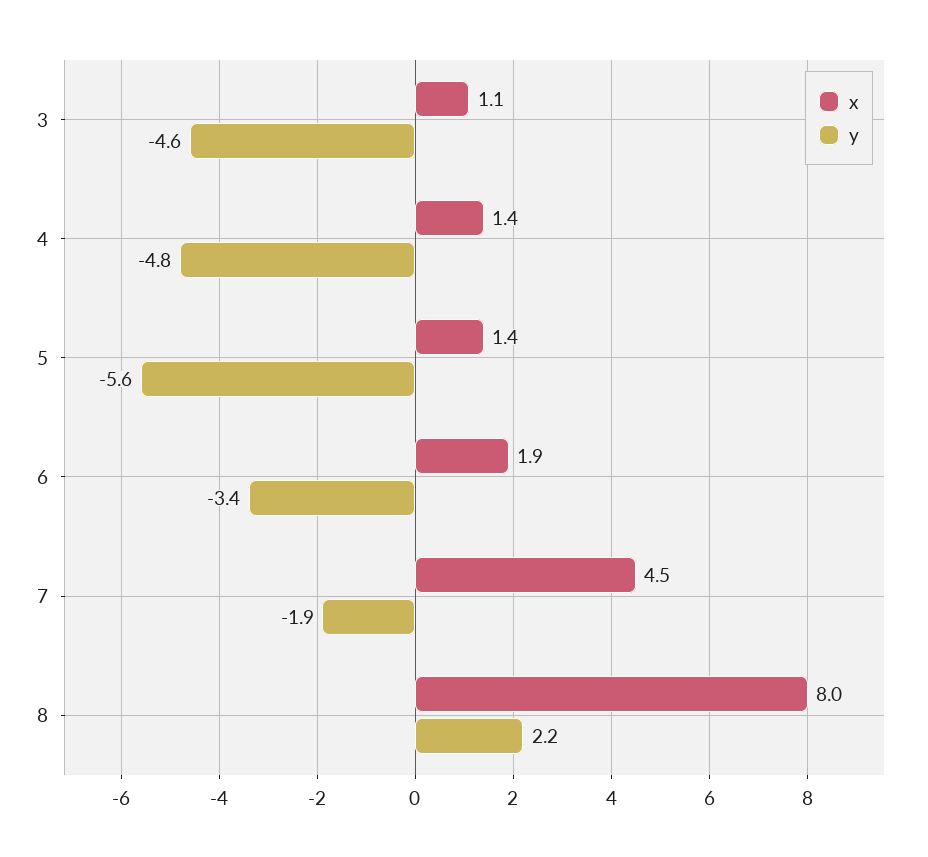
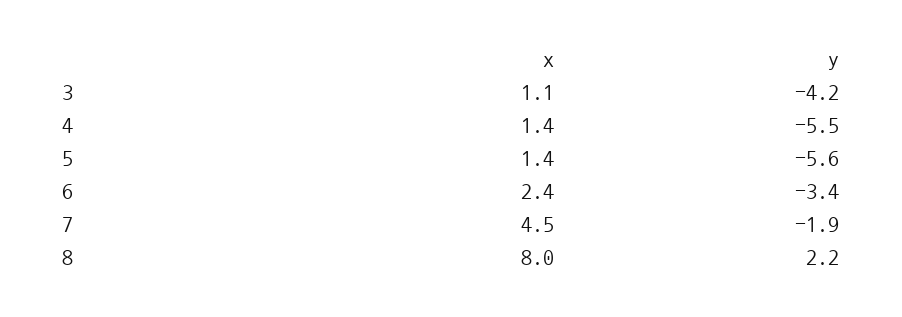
y, 3: -4.6 -> -4.2
y, 4: -4.8 -> -5.5
x, 6: 1.9 -> 2.4

